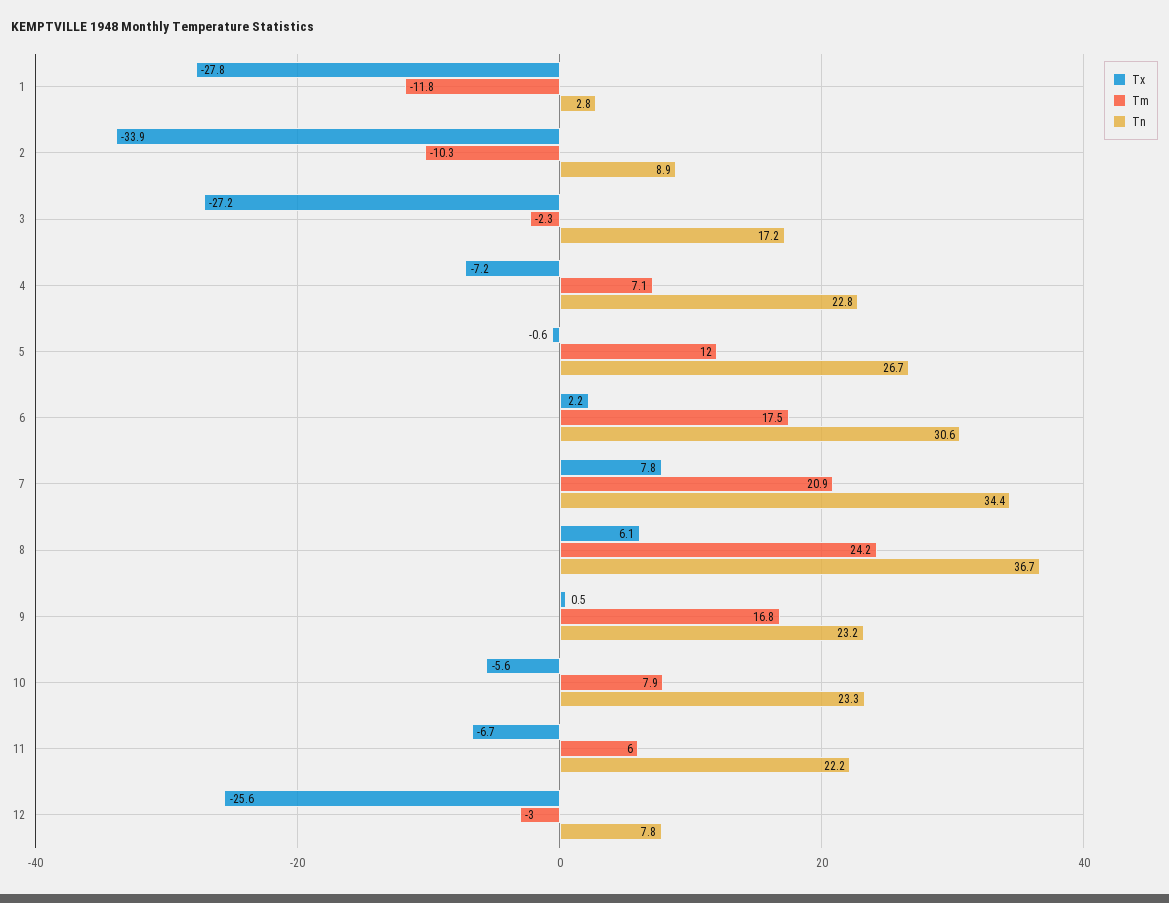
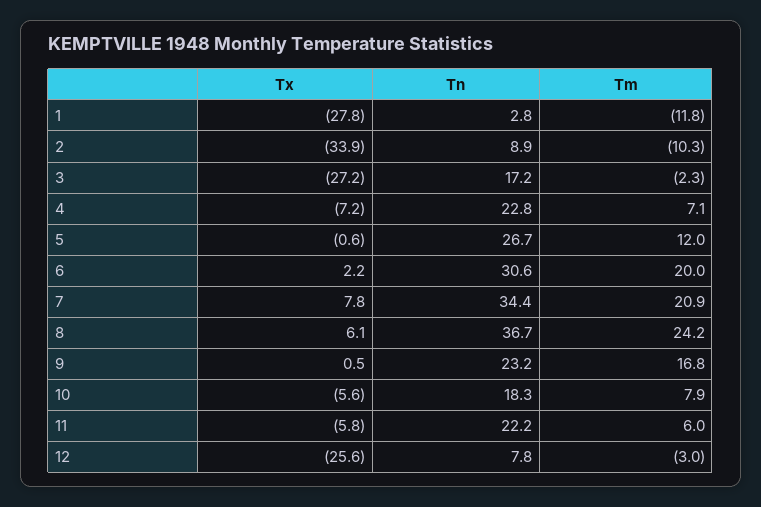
Tm, 6: 17.5 -> 20
Tn, 10: 23.3 -> 18.3
Tx, 11: -6.7 -> -5.8

